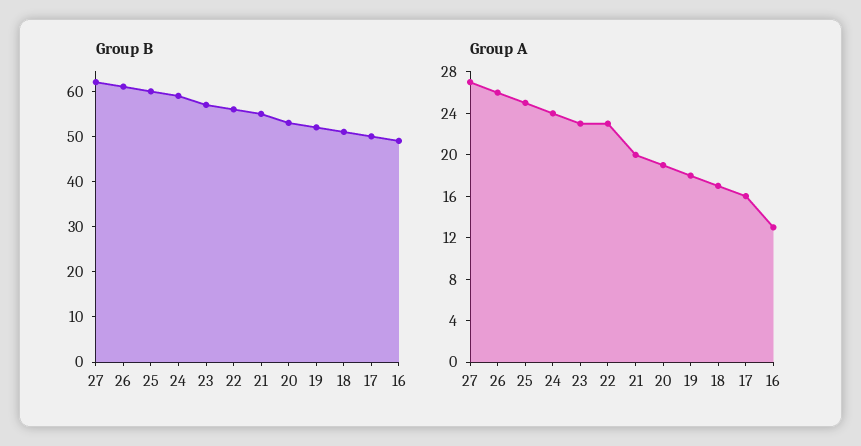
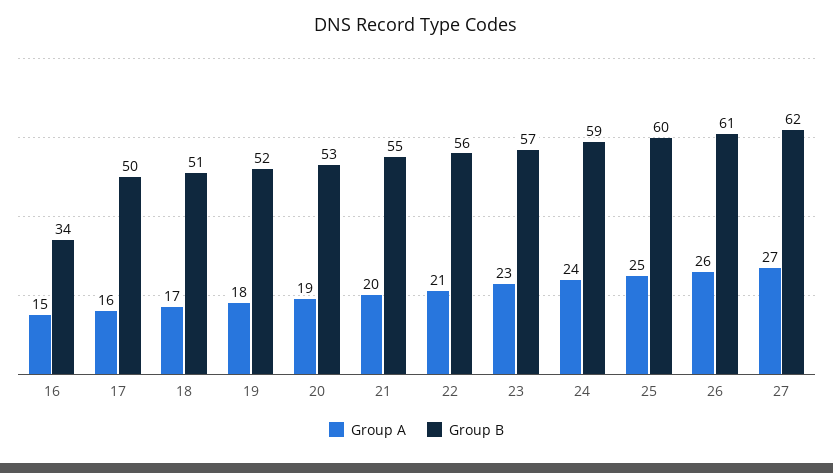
Group B, 16: 50 -> 34
Group A, 22: 23 -> 21
Group A, 16: 13 -> 15

